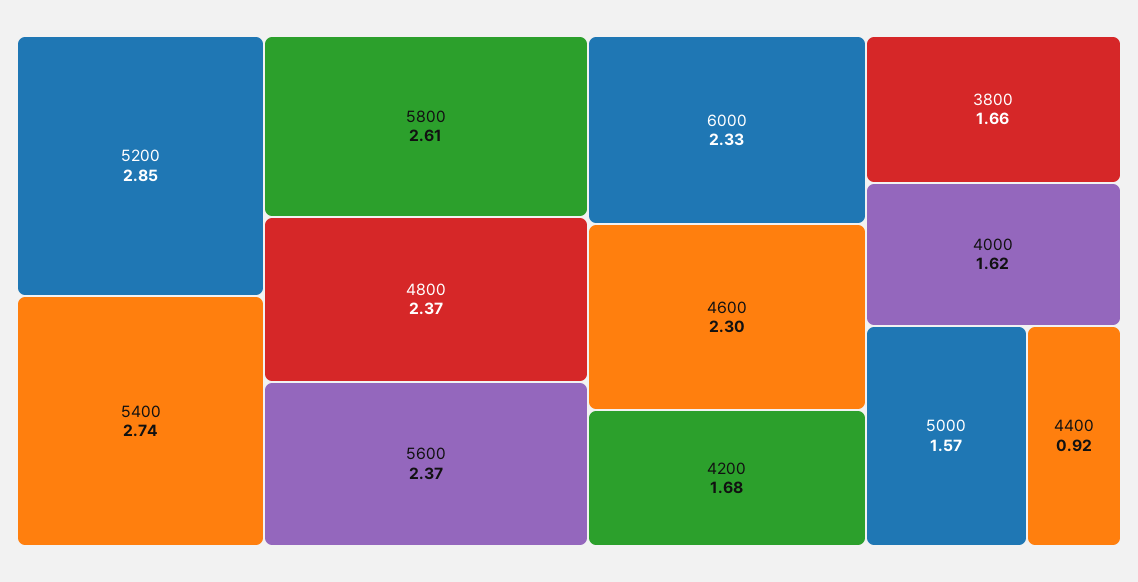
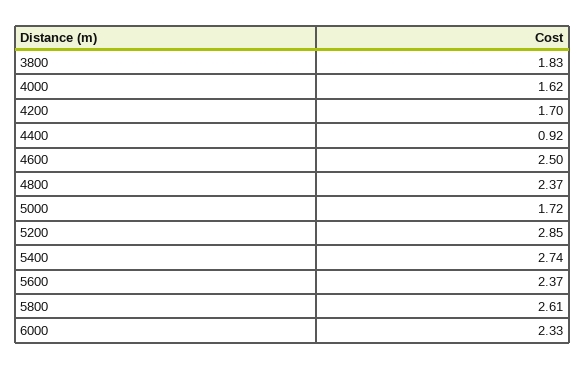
4600: 2.3 -> 2.5
4200: 1.68 -> 1.7
3800: 1.66 -> 1.83
5000: 1.57 -> 1.72

